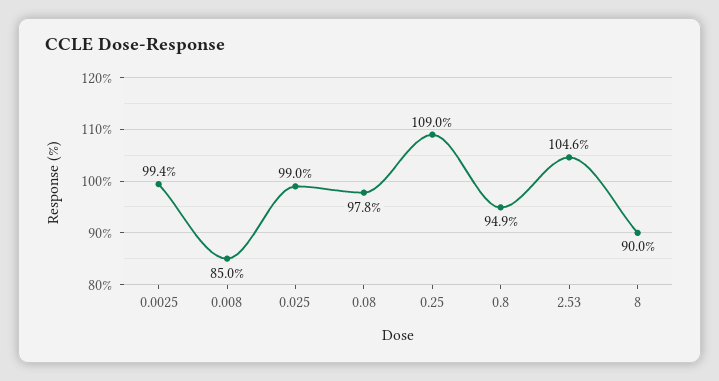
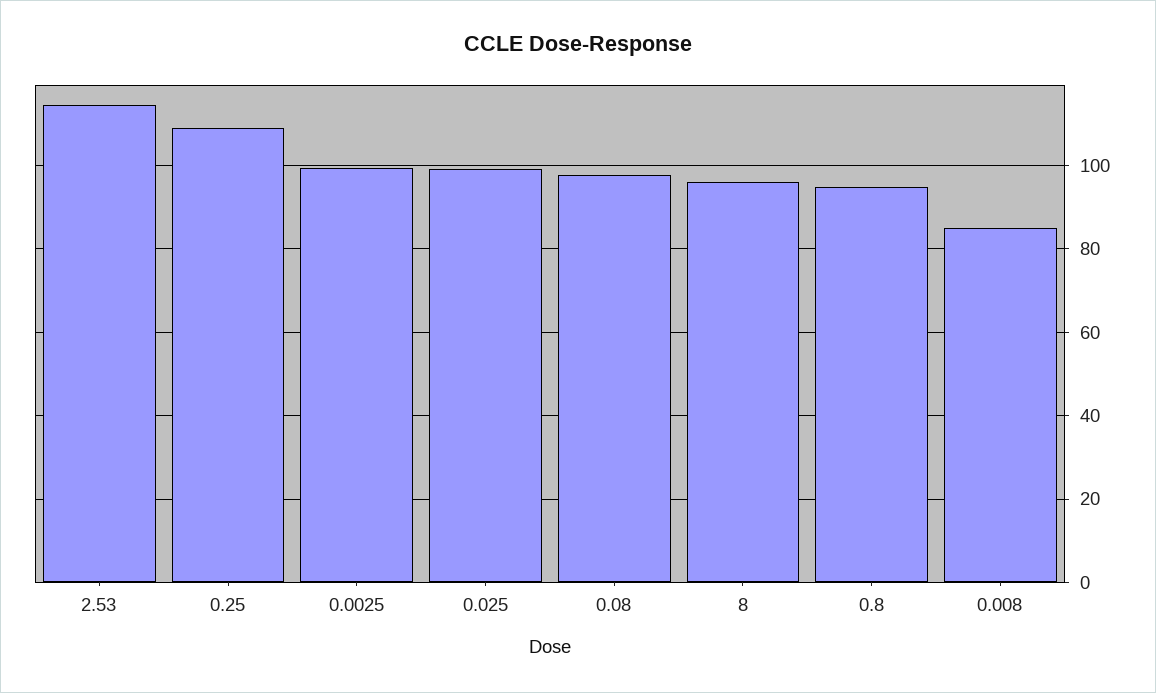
2.53: 104.6 -> 114
8: 90 -> 96

